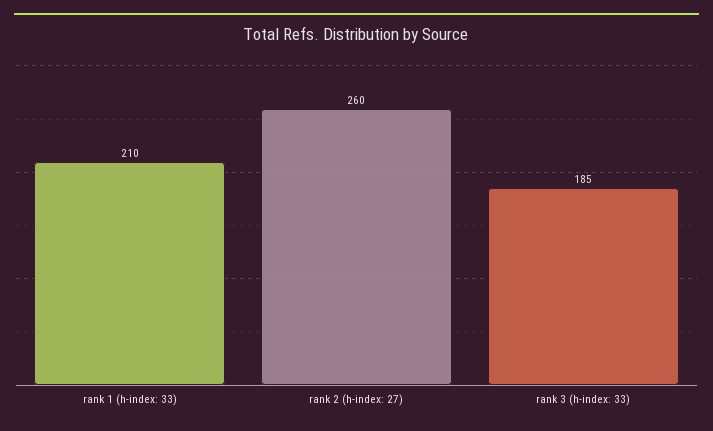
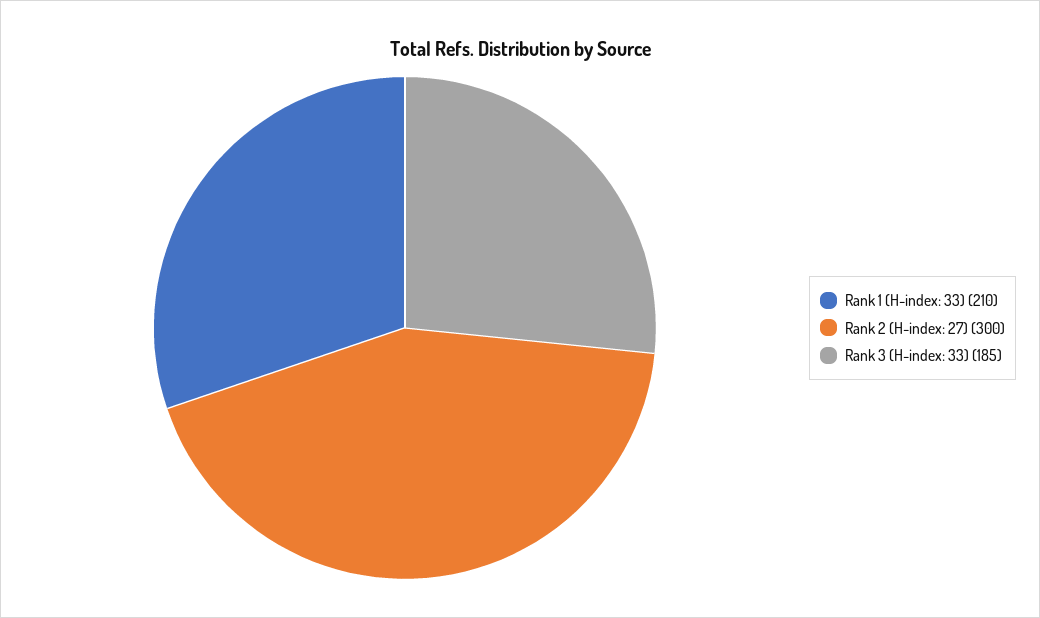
rank 2 (h-index: 27): 260 -> 300

